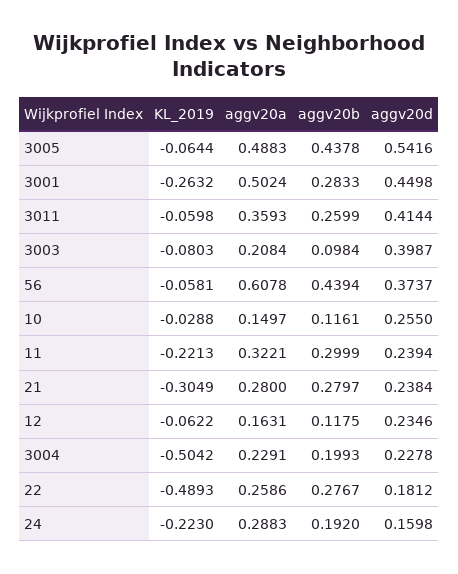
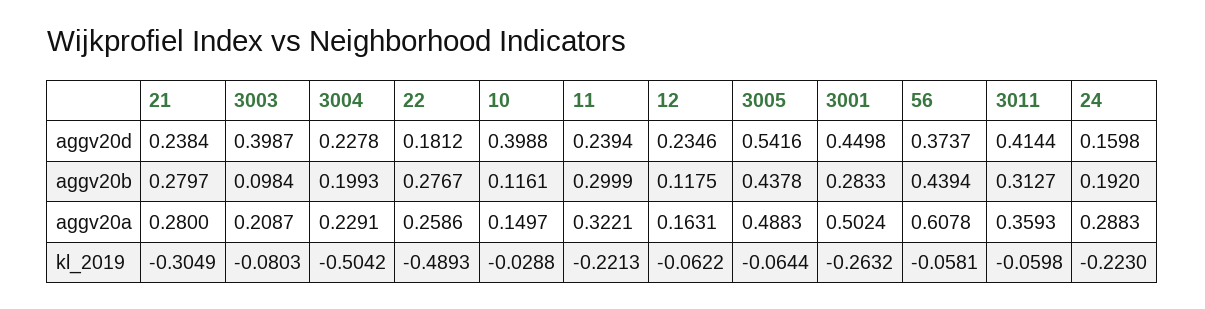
aggv20b, 3011: 0.2599 -> 0.3127
aggv20a, 3003: 0.2084 -> 0.2087
aggv20d, 10: 0.255 -> 0.3988

